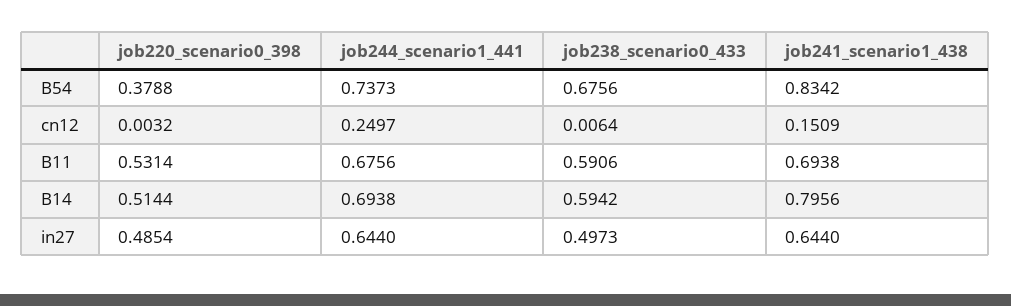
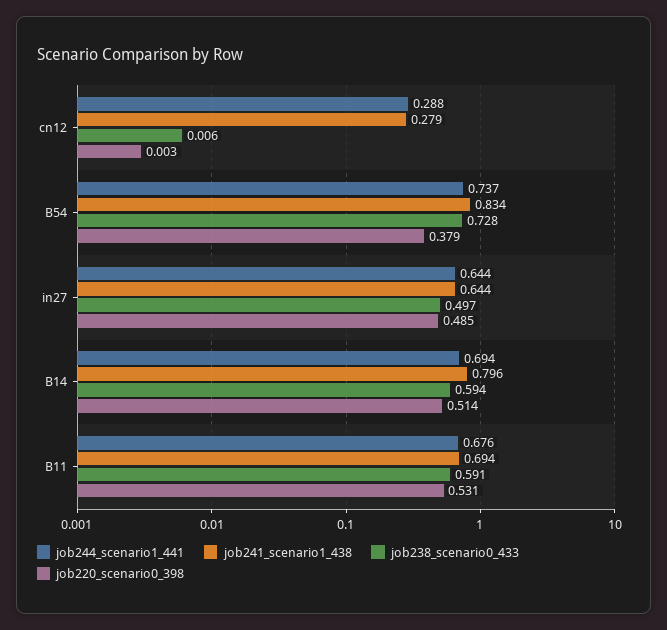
job238_scenario0_433, B54: 0.6756 -> 0.728
job244_scenario1_441, cn12: 0.2497 -> 0.288
job241_scenario1_438, cn12: 0.1509 -> 0.279

